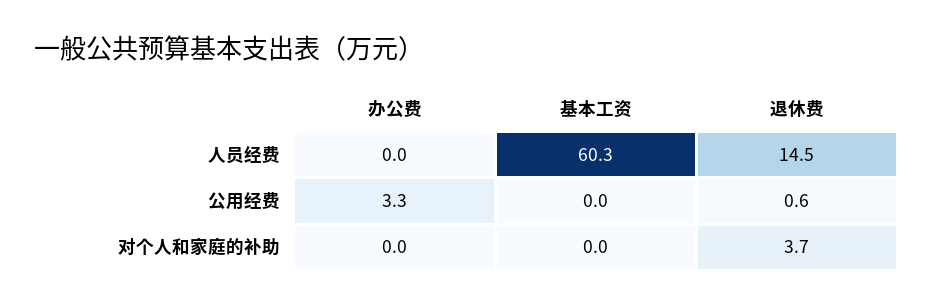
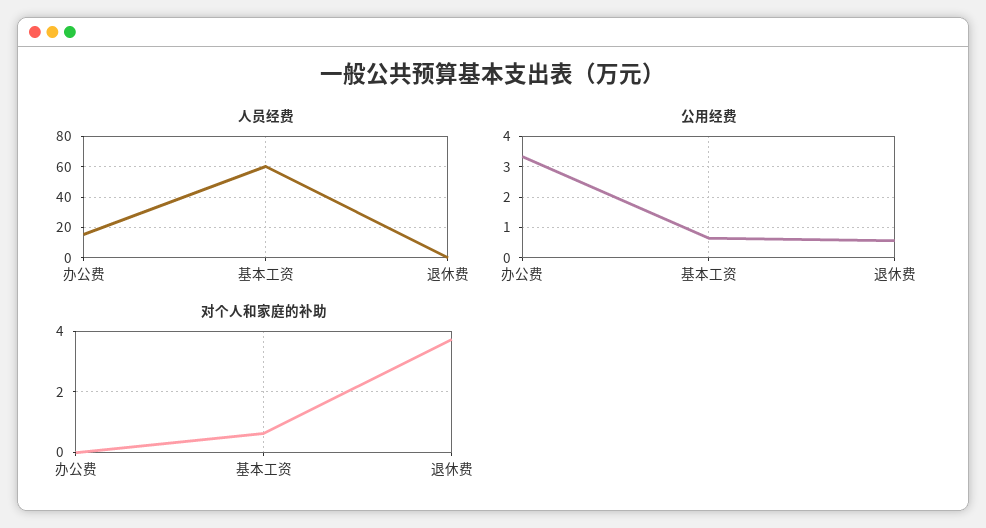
人员经费, 办公费: 0 -> 15
人员经费, 退休费: 14.5 -> 0
公用经费, 基本工资: 0 -> 0.6
对个人和家庭的补助, 基本工资: 0 -> 0.6

